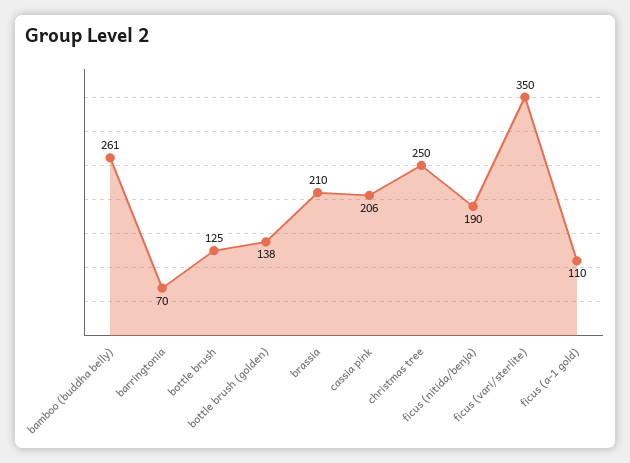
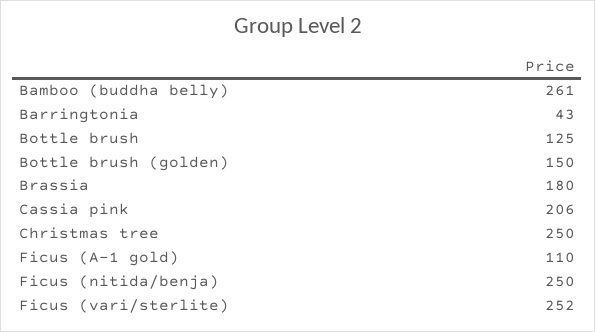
barringtonia: 70 -> 43
bottle brush (golden): 138 -> 150
brassia: 210 -> 180
ficus (nitida/benja): 190 -> 250
ficus (vari/sterlite): 350 -> 252

